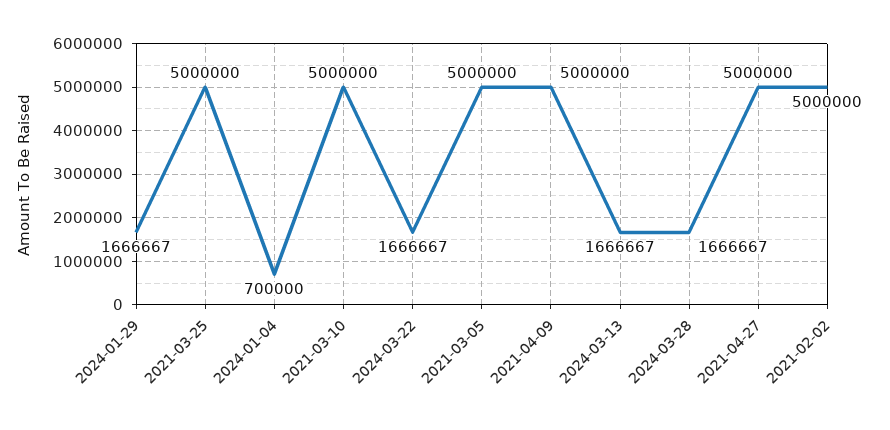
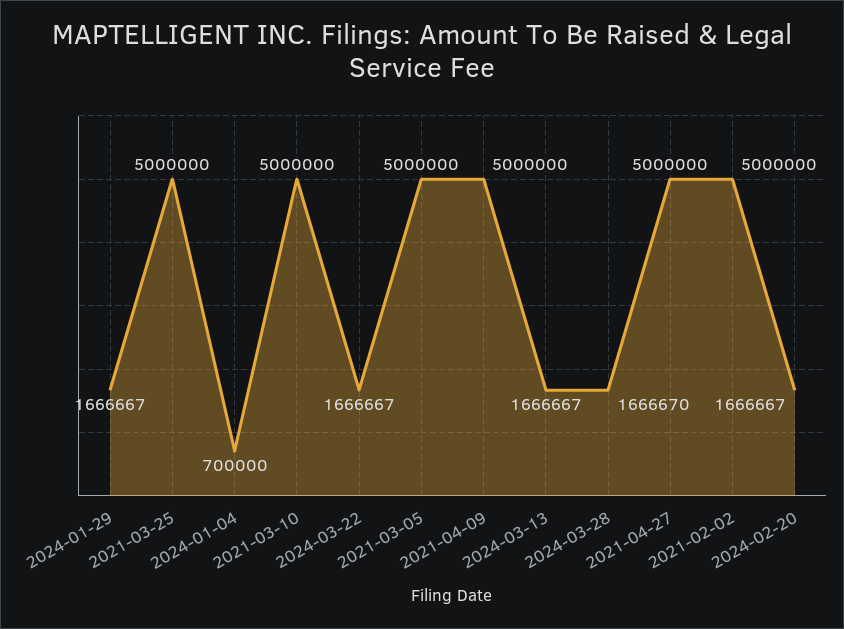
2024-03-28: 1666667 -> 1666670
2024-02-20: none -> 1666667

